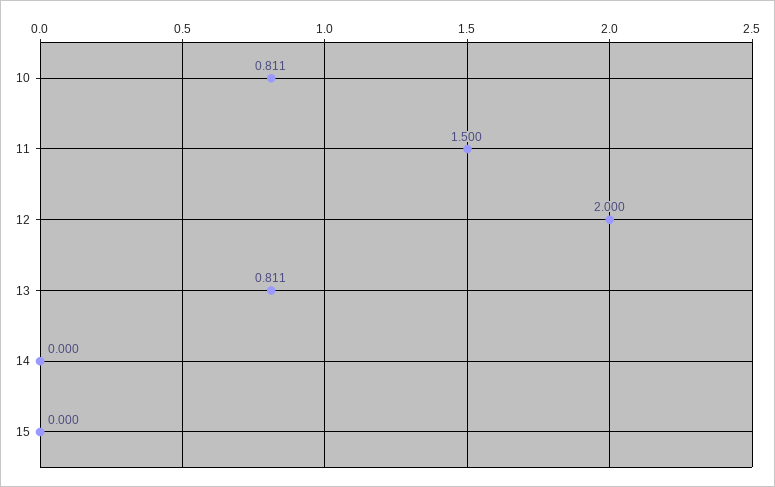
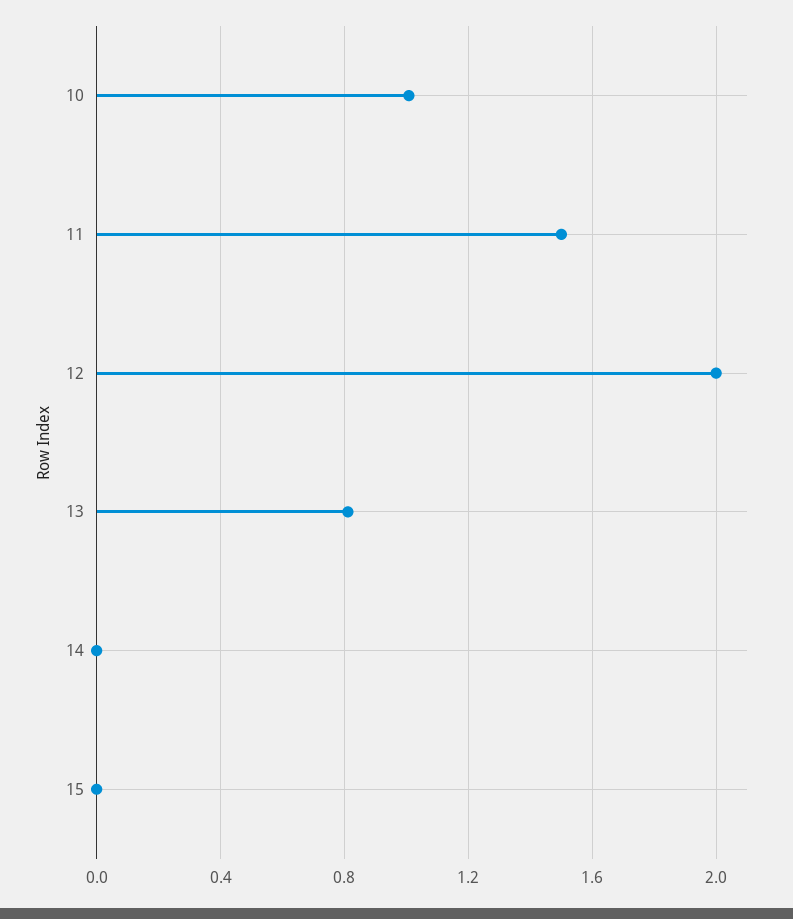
10: 0.811 -> 1

